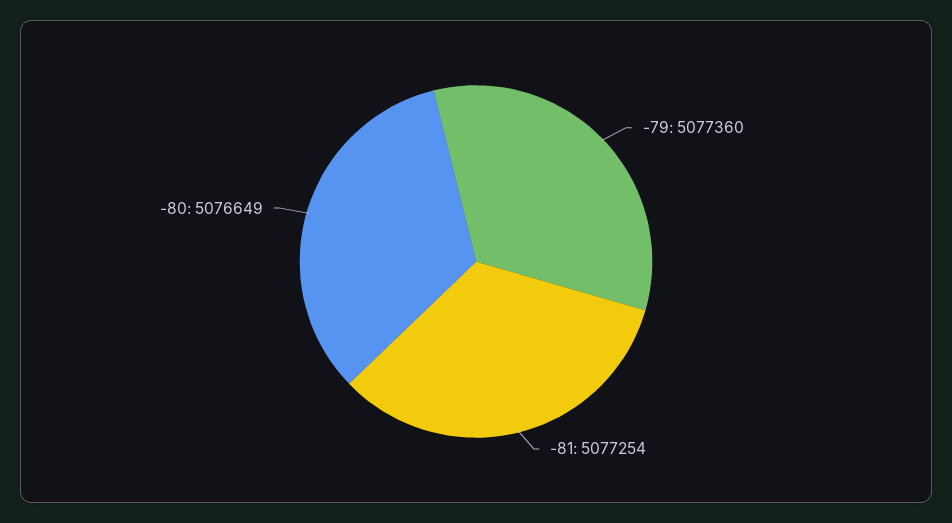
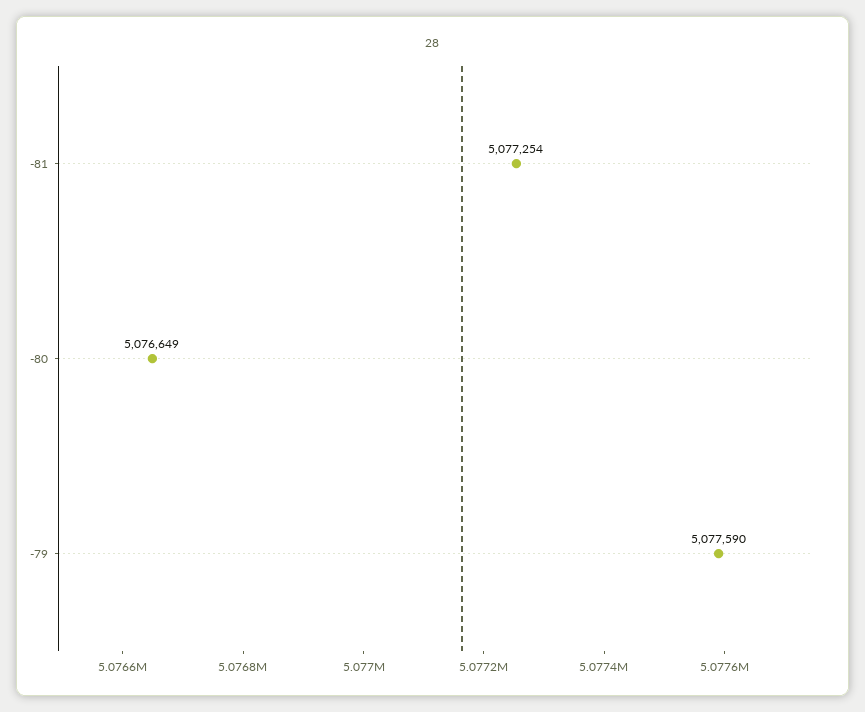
-79: 5077360 -> 5077590

